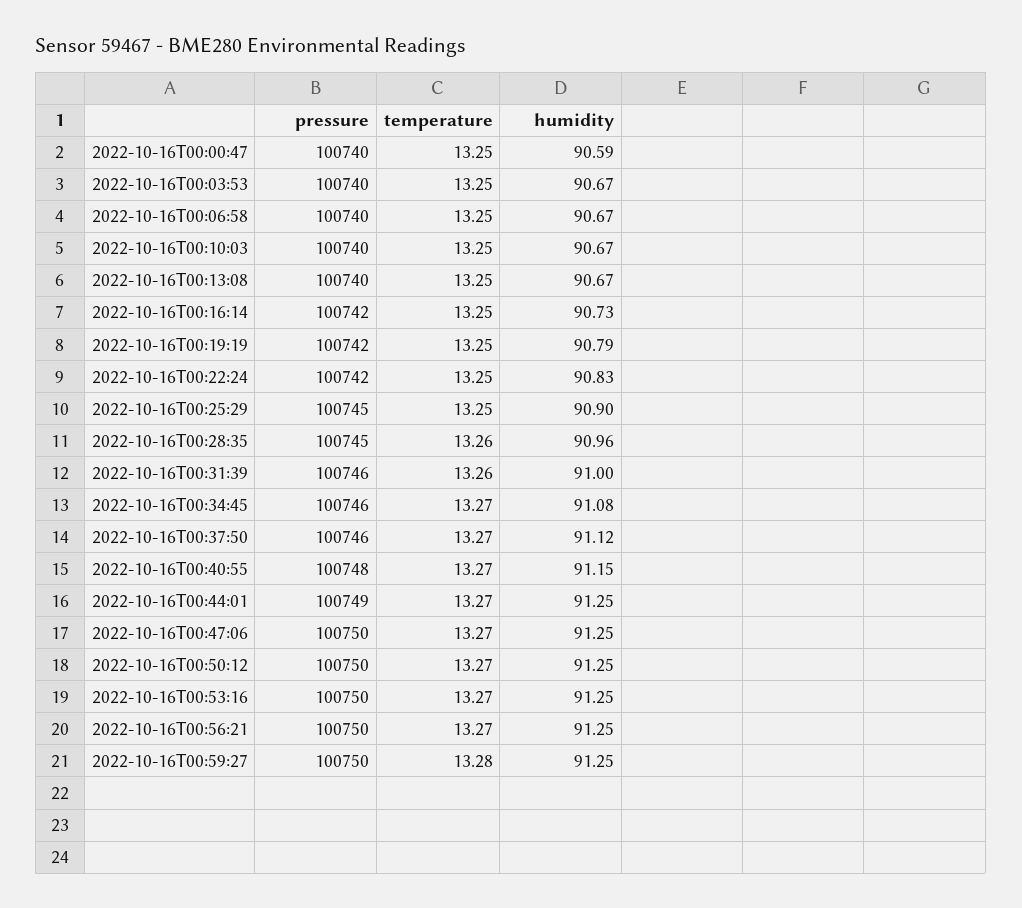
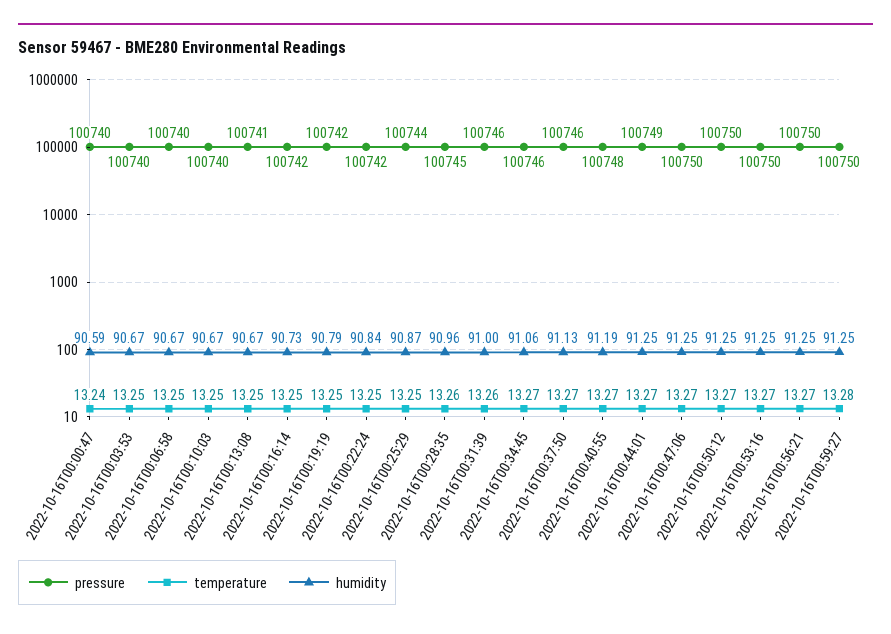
temperature, 2022-10-16T00:00:47: 13.25 -> 13.24
pressure, 2022-10-16T00:13:08: 100740 -> 100741
humidity, 2022-10-16T00:22:24: 90.83 -> 90.84
pressure, 2022-10-16T00:25:29: 100745 -> 100744
humidity, 2022-10-16T00:25:29: 90.9 -> 90.87
humidity, 2022-10-16T00:34:45: 91.08 -> 91.06
humidity, 2022-10-16T00:37:50: 91.12 -> 91.13
humidity, 2022-10-16T00:40:55: 91.15 -> 91.19

